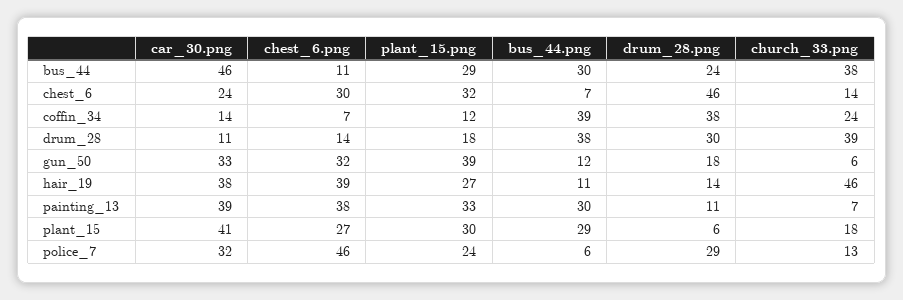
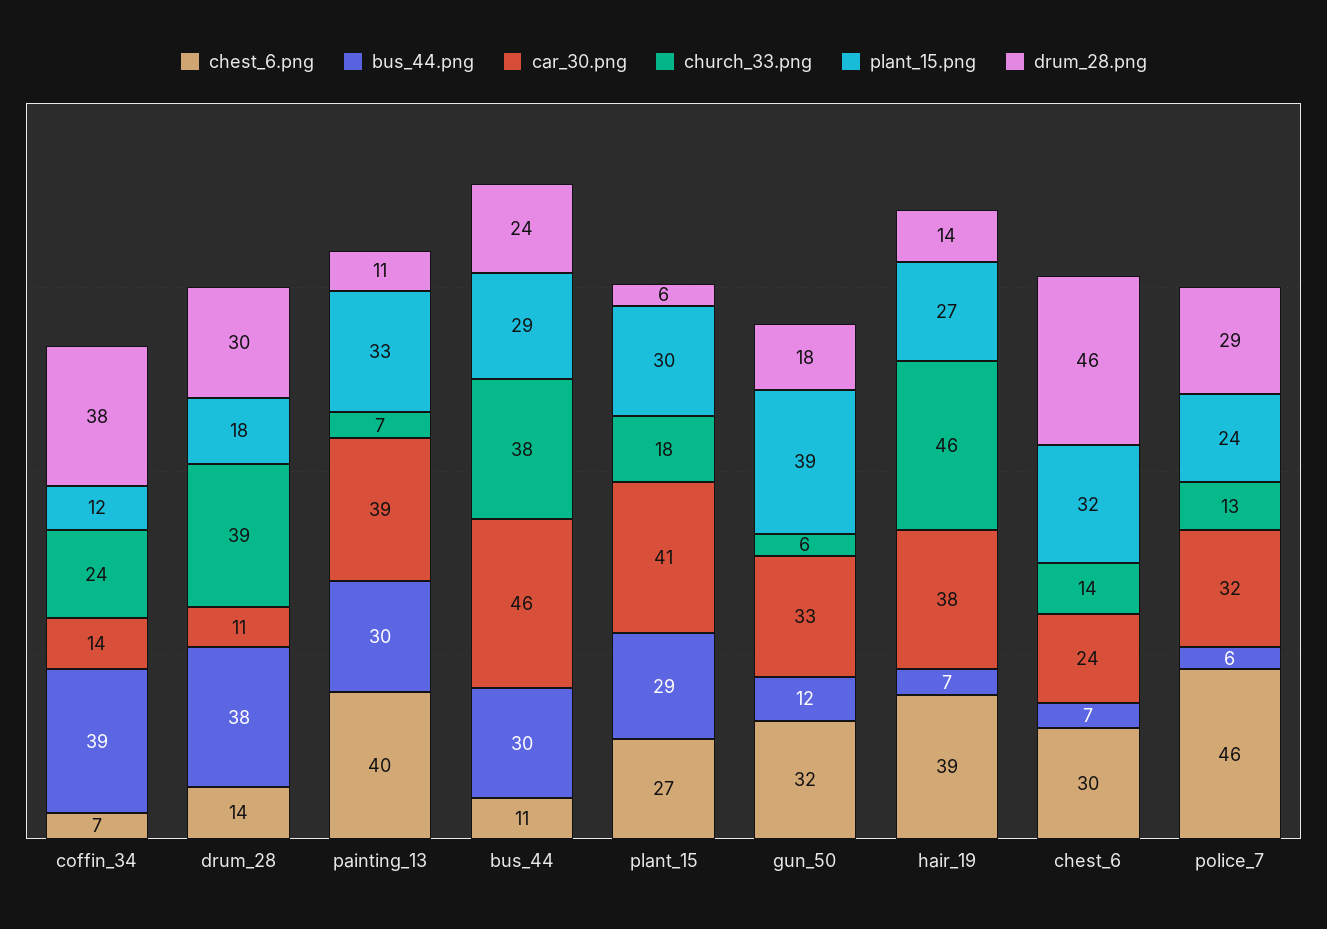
bus_44.png, hair_19: 11 -> 7
chest_6.png, painting_13: 38 -> 40

